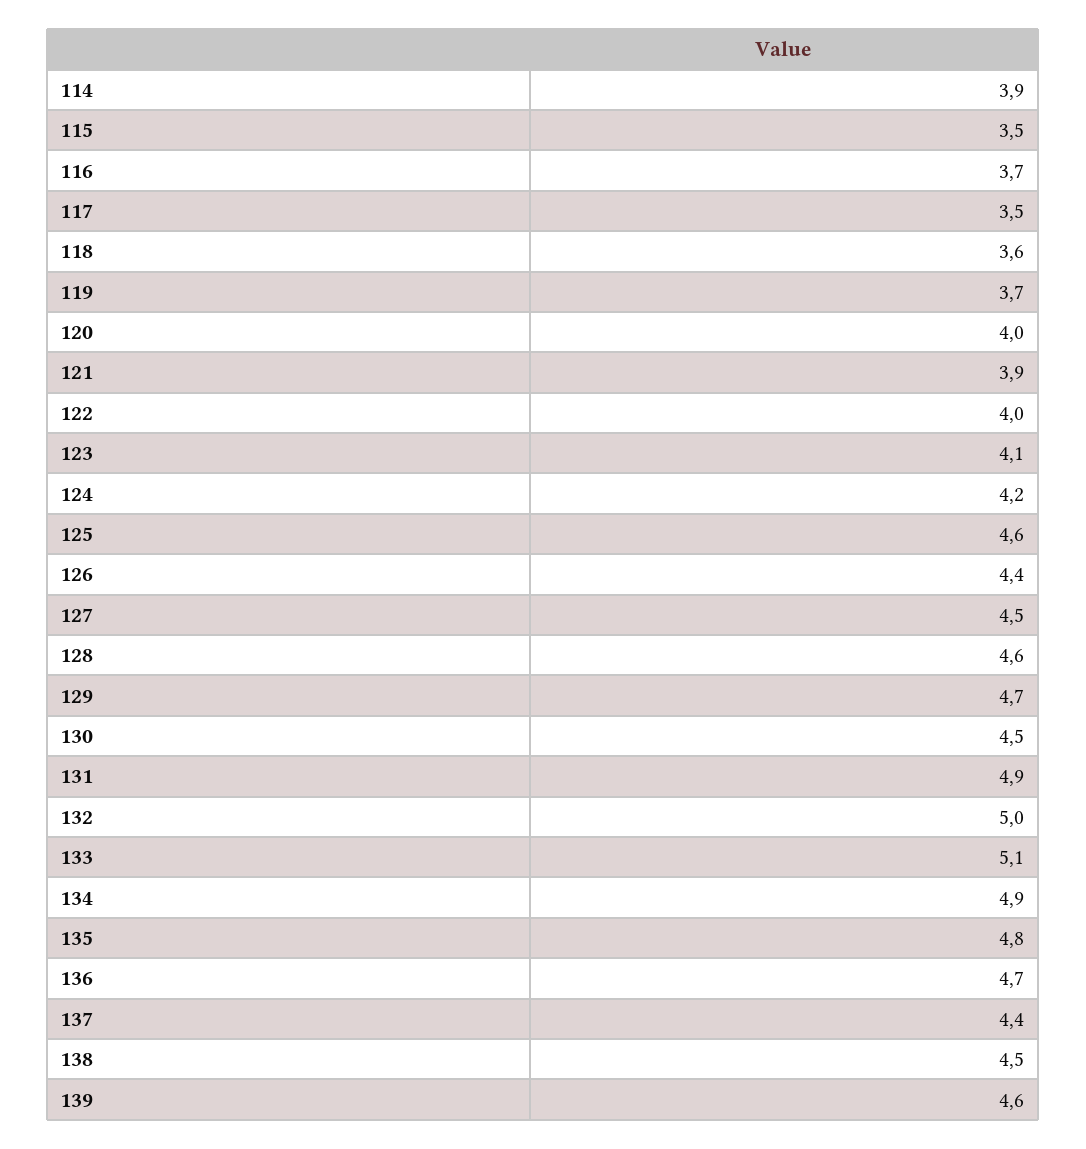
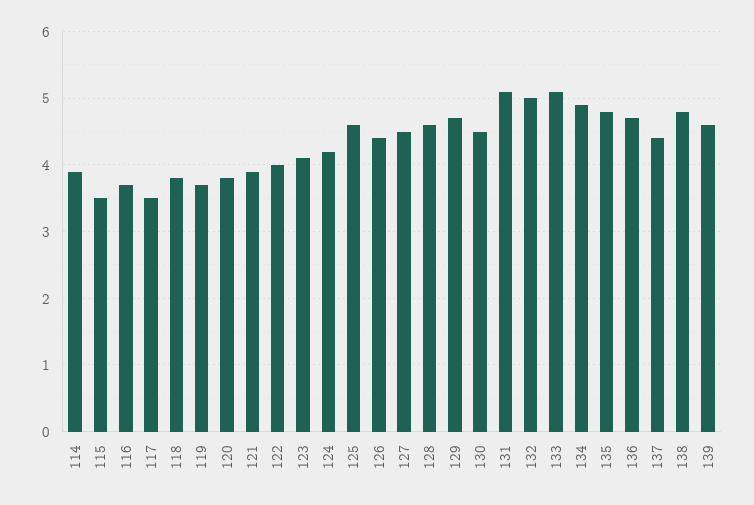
118: 3.6 -> 3.8
120: 4 -> 3.8
131: 4.9 -> 5.1
138: 4.5 -> 4.8

